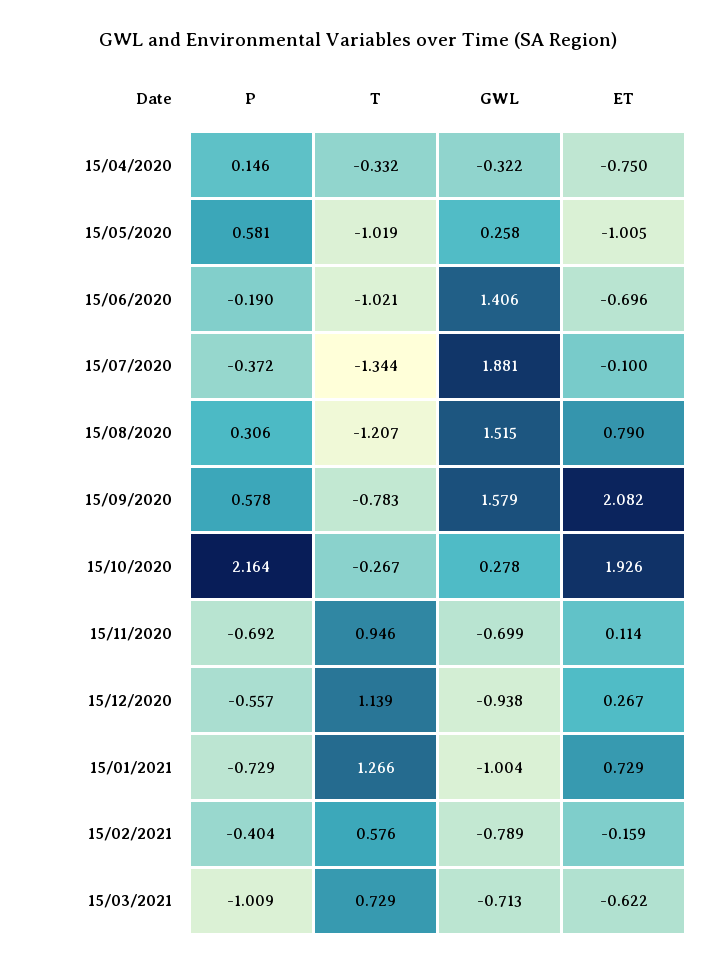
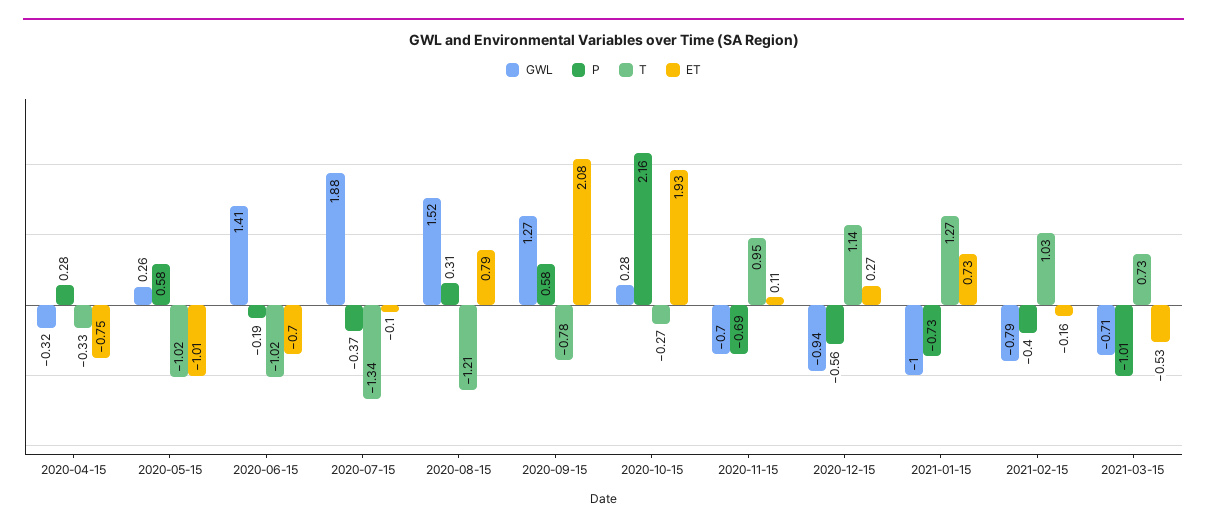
P, 15/04/2020: 0.146 -> 0.28
GWL, 15/09/2020: 1.579 -> 1.27
T, 15/02/2021: 0.576 -> 1.03
ET, 15/03/2021: -0.622 -> -0.53

